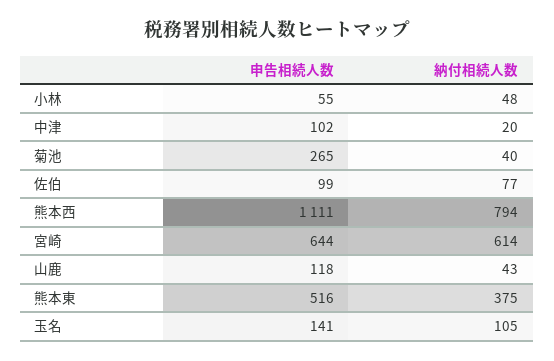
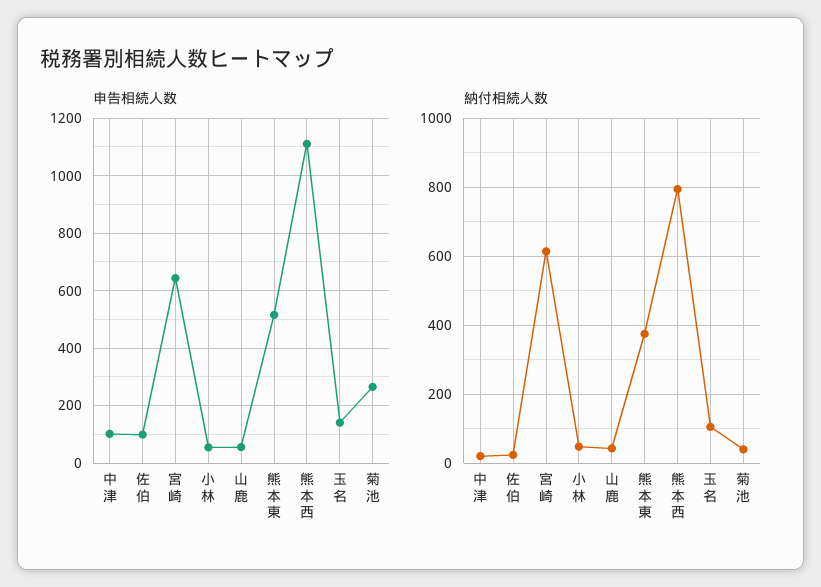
納付相続人数, 佐伯: 77 -> 20
申告相続人数, 山鹿: 118 -> 50

